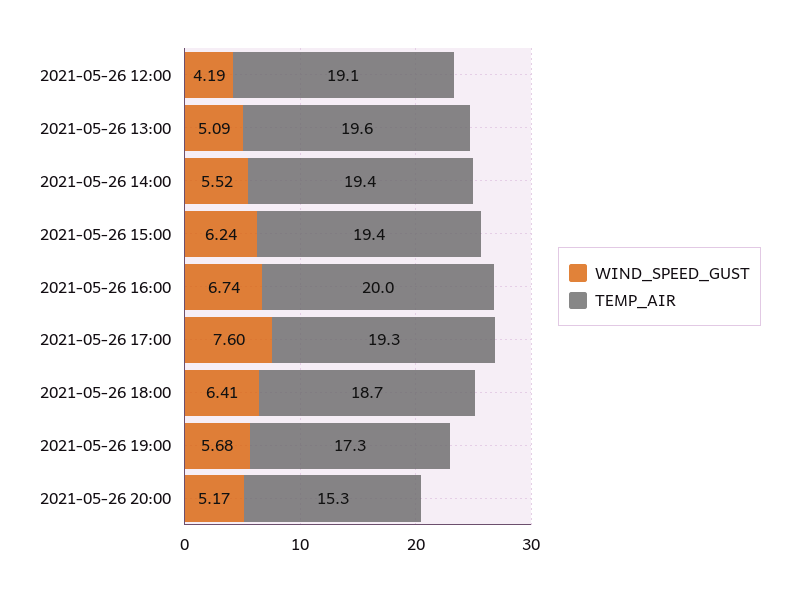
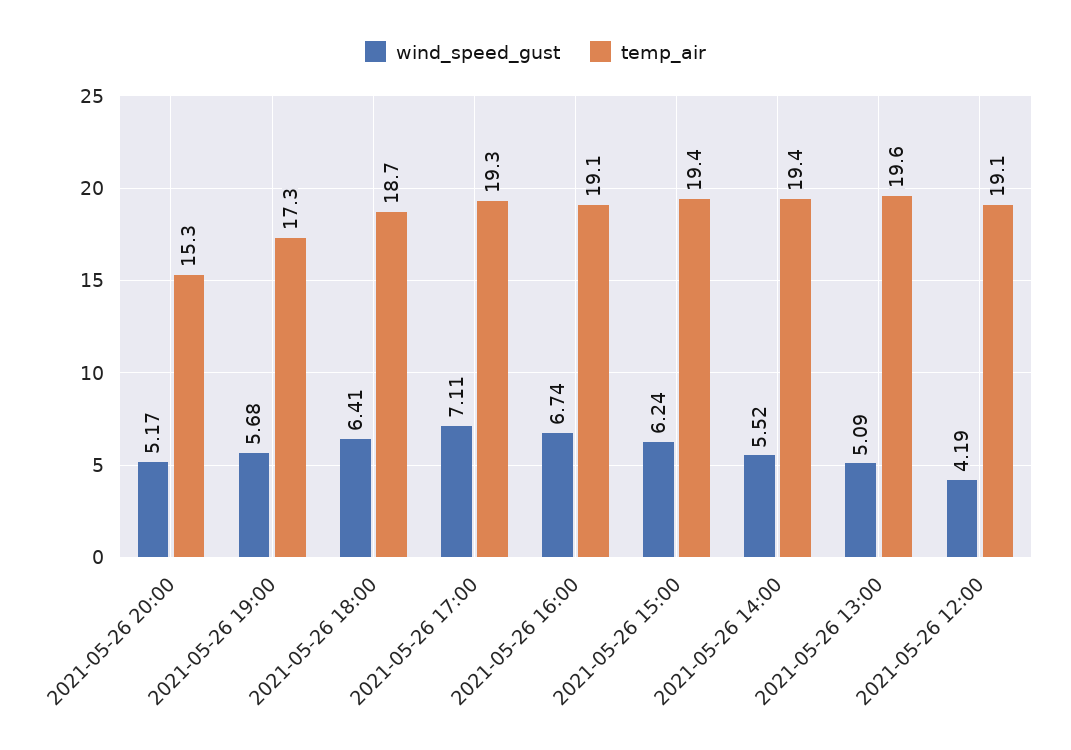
TEMP_AIR, 2021-05-26 16:00: 20 -> 19.1
WIND_SPEED_GUST, 2021-05-26 17:00: 7.6 -> 7.11

